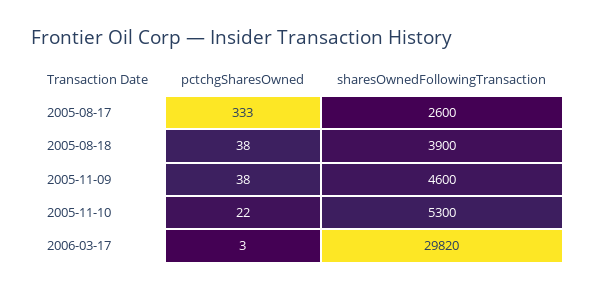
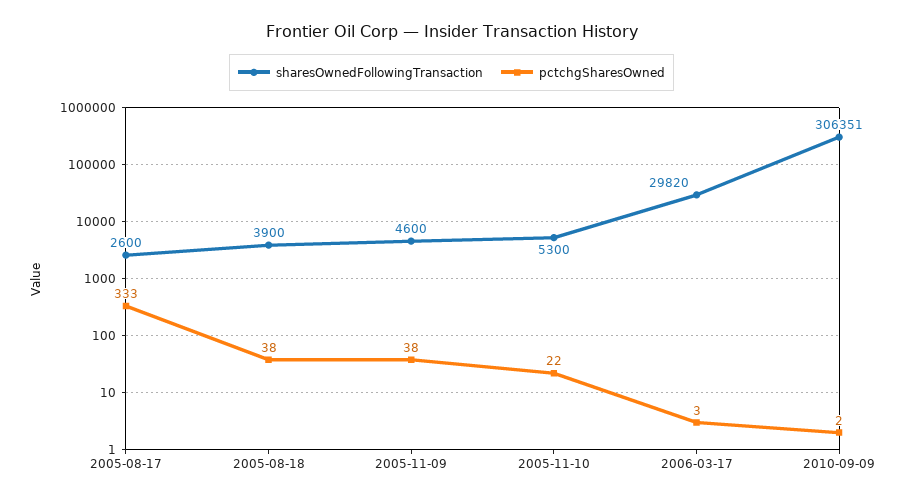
sharesOwnedFollowingTransaction, 2010-09-09: none -> 306351
pctchgSharesOwned, 2010-09-09: none -> 2

